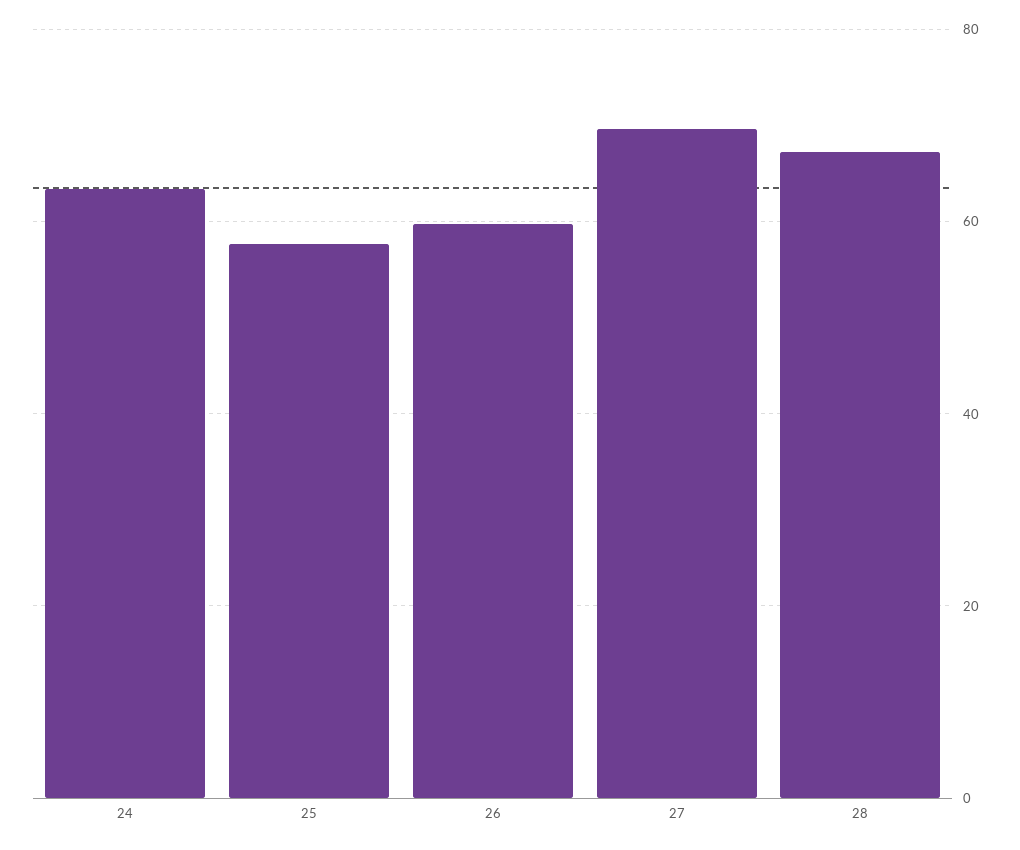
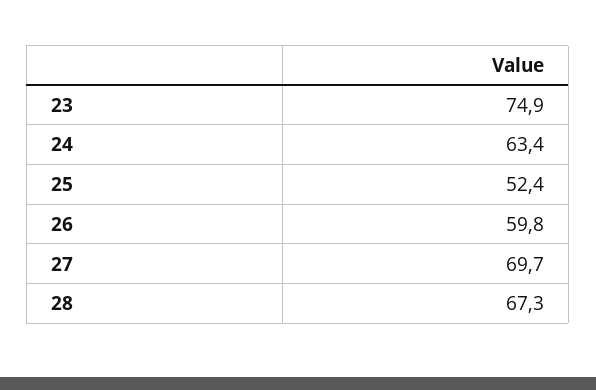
25: 58 -> 52.4
23: none -> 74.9

